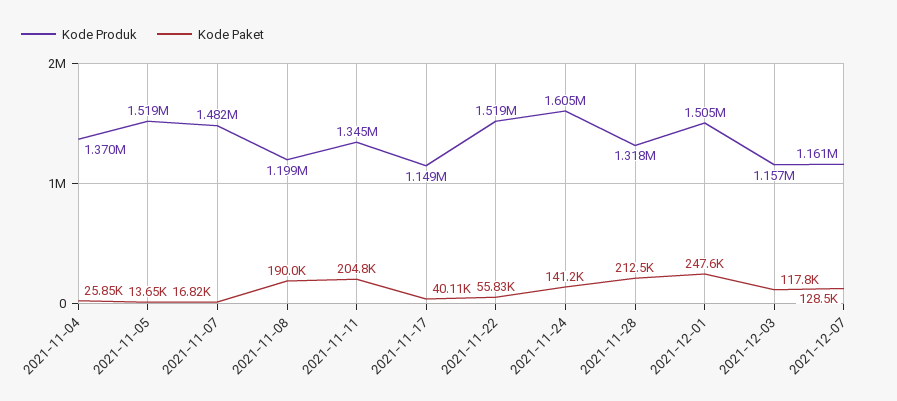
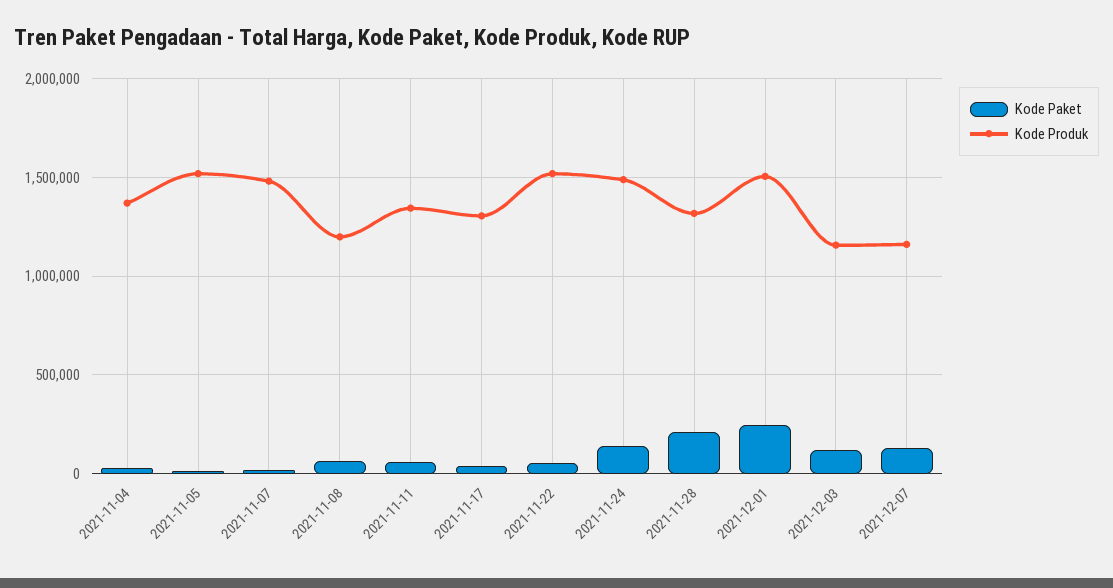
Kode Paket, 2021-11-08: 190000 -> 50000
Kode Paket, 2021-11-11: 204800 -> 50000
Kode Produk, 2021-11-17: 1149000 -> 1300000
Kode Produk, 2021-11-24: 1605000 -> 1500000

